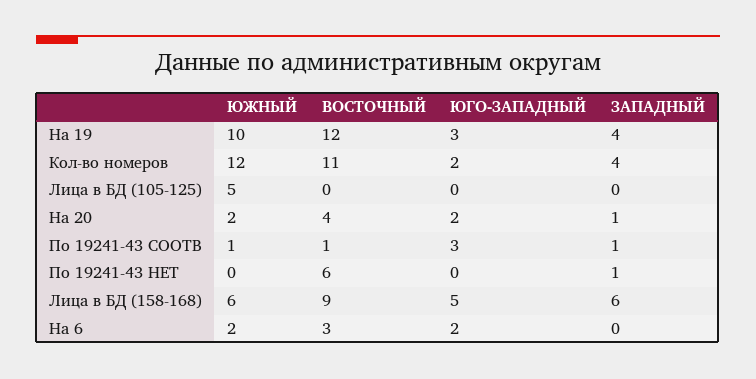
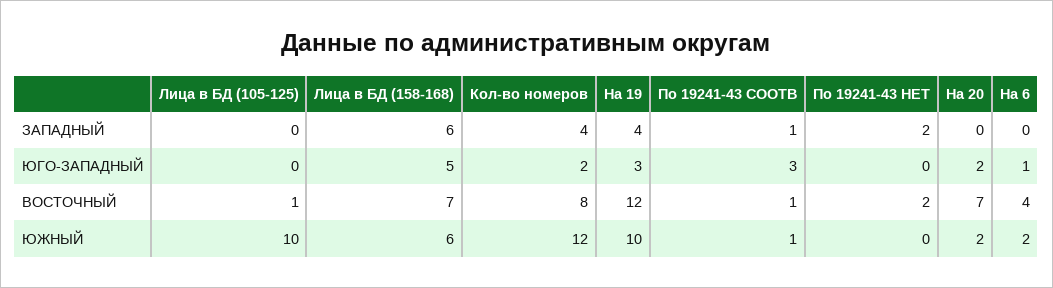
ВОСТОЧНЫЙ, Кол-во номеров: 11 -> 8
ЮЖНЫЙ, Лица в БД (105-125): 5 -> 10
ВОСТОЧНЫЙ, Лица в БД (105-125): 0 -> 1
ВОСТОЧНЫЙ, На 20: 4 -> 7
ЗАПАДНЫЙ, На 20: 1 -> 0
ВОСТОЧНЫЙ, По 19241-43 НЕТ: 6 -> 2
ЗАПАДНЫЙ, По 19241-43 НЕТ: 1 -> 2
ВОСТОЧНЫЙ, Лица в БД (158-168): 9 -> 7
ВОСТОЧНЫЙ, На 6: 3 -> 4
ЮГО-ЗАПАДНЫЙ, На 6: 2 -> 1

